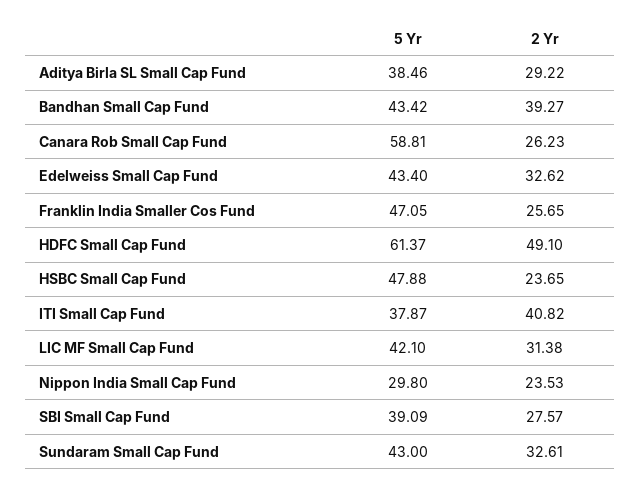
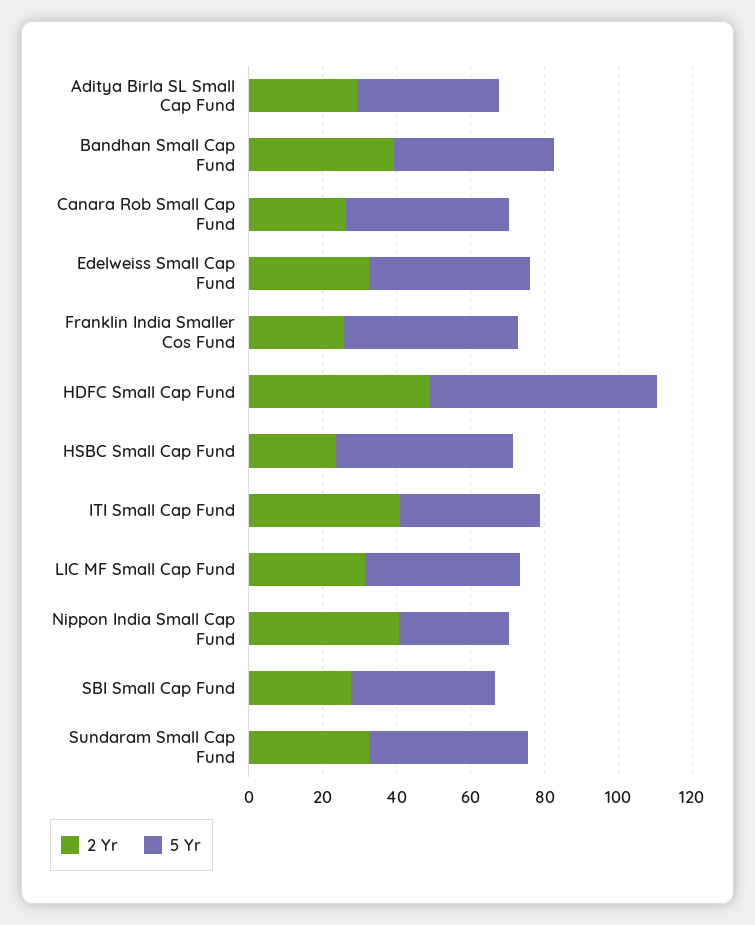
5 Yr, Canara Rob Small Cap Fund: 58.81 -> 45
2 Yr, Nippon India Small Cap Fund: 23.53 -> 40

